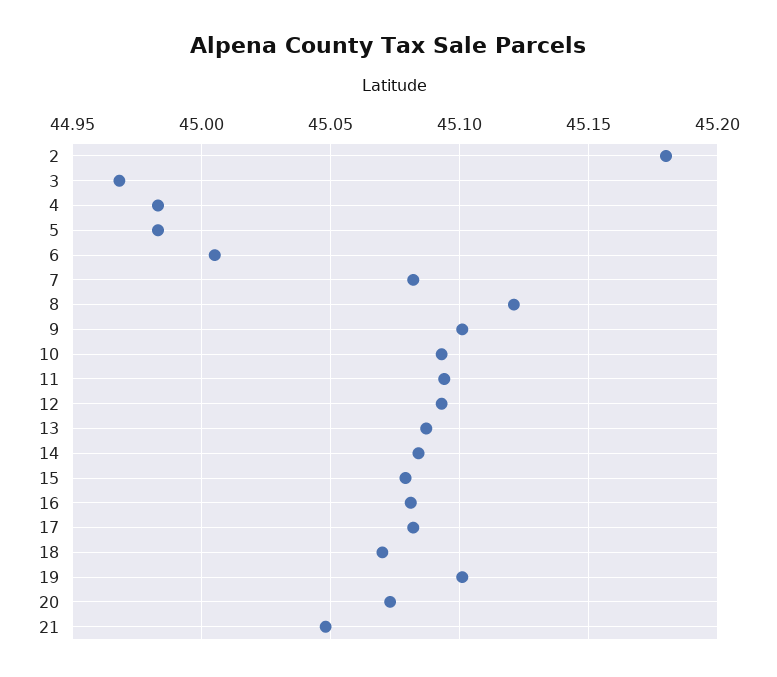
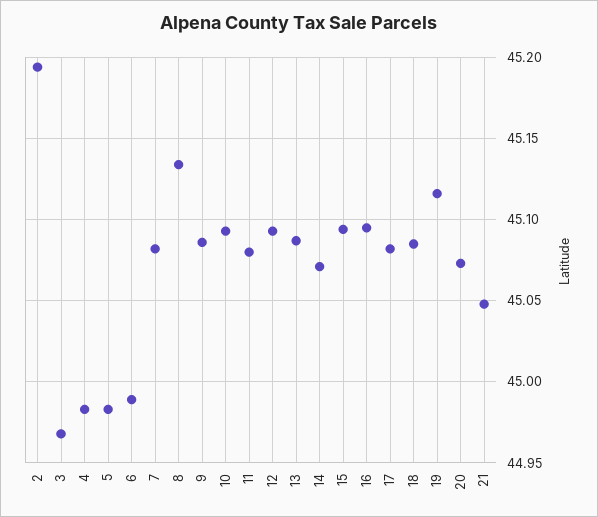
2: 45.18 -> 45.195
6: 45.005 -> 44.99
8: 45.12 -> 45.135
9: 45.1 -> 45.085
11: 45.095 -> 45.08
14: 45.085 -> 45.07
15: 45.08 -> 45.095
16: 45.08 -> 45.095
18: 45.07 -> 45.085
19: 45.1 -> 45.115

